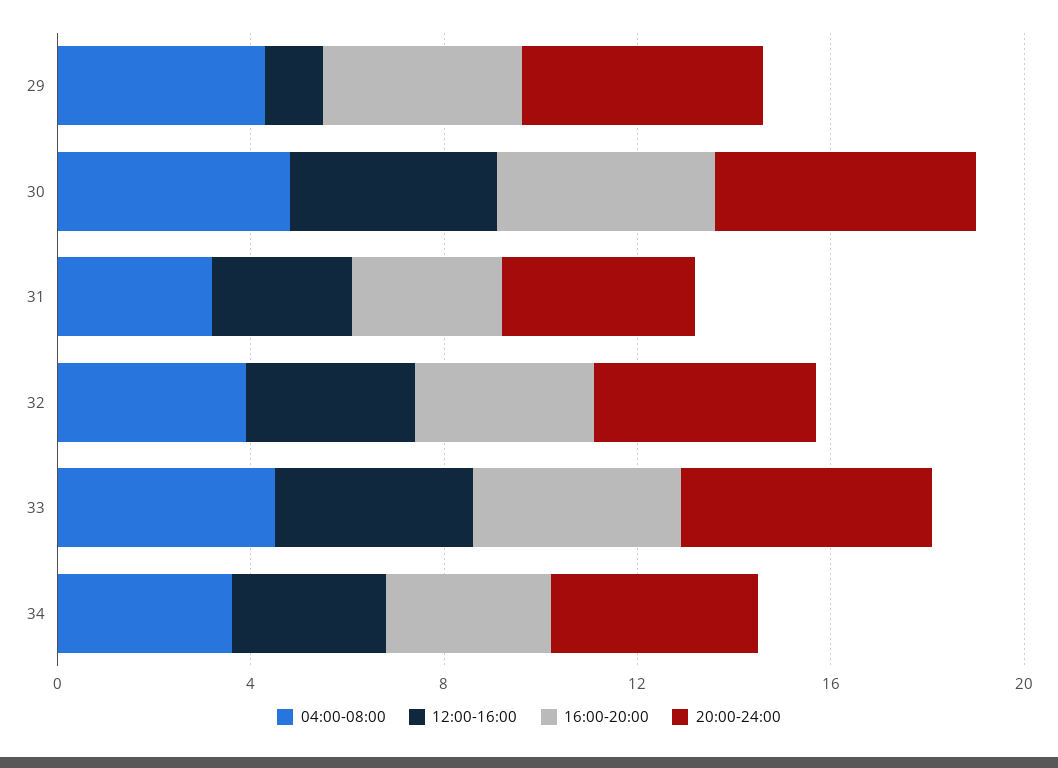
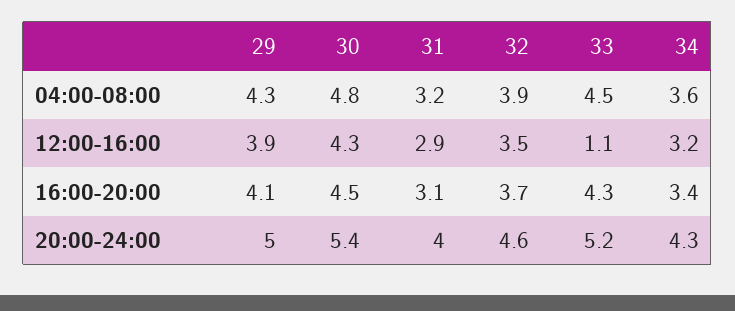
12:00-16:00, 29: 1 -> 3.9
12:00-16:00, 33: 4 -> 1.1

